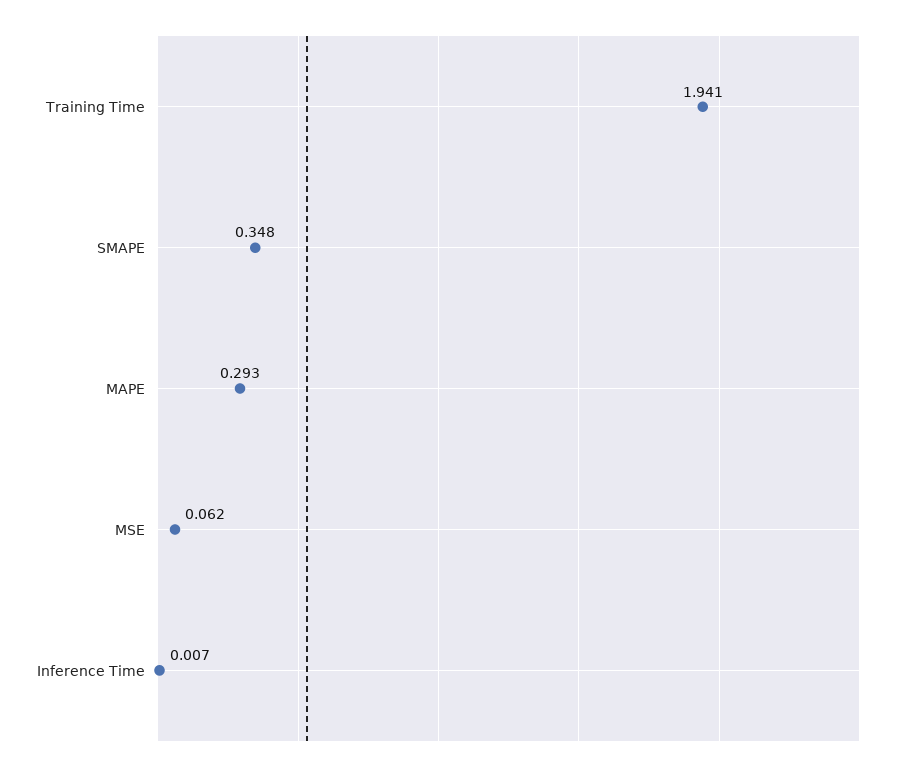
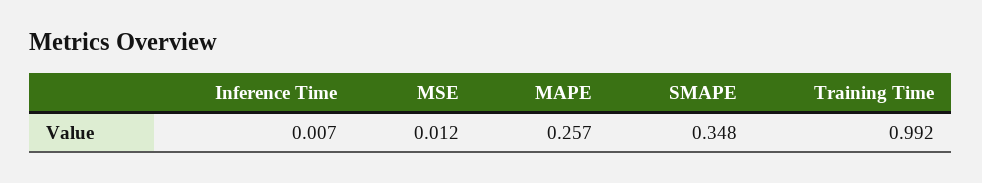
Training Time: 1.941 -> 0.992
MAPE: 0.293 -> 0.257
MSE: 0.062 -> 0.012

